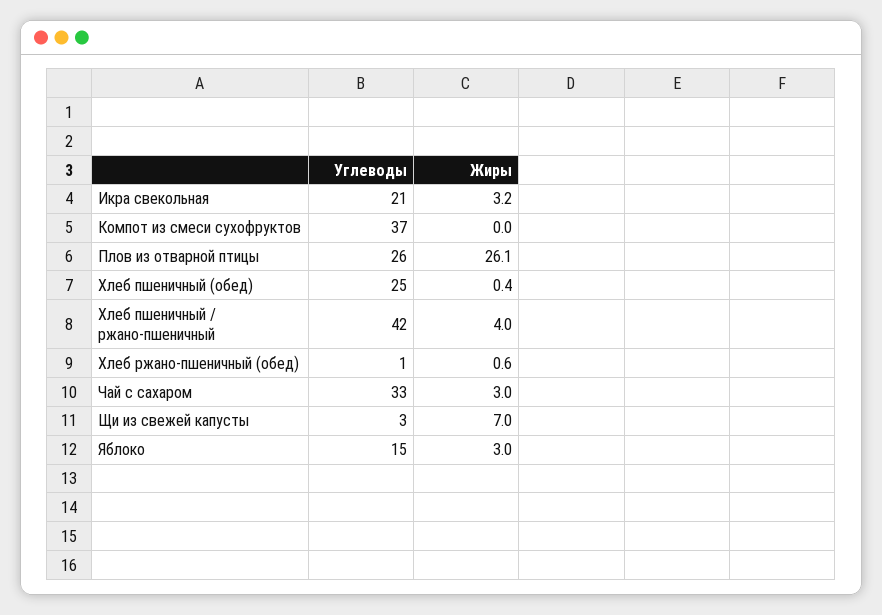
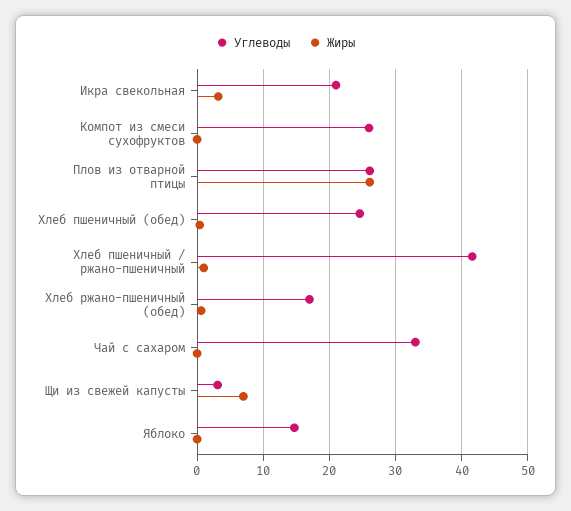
Углеводы, Компот из смеси сухофруктов: 37 -> 26
Жиры, Хлеб пшеничный / ржано-пшеничный: 4 -> 1
Углеводы, Хлеб ржано-пшеничный (обед): 1 -> 17
Жиры, Чай с сахаром: 3 -> 0
Жиры, Яблоко: 3 -> 0

